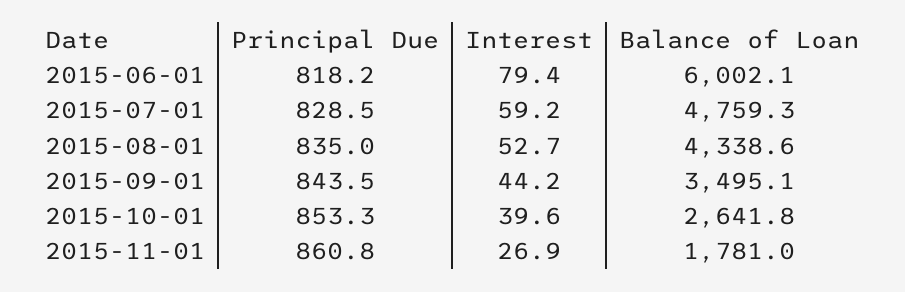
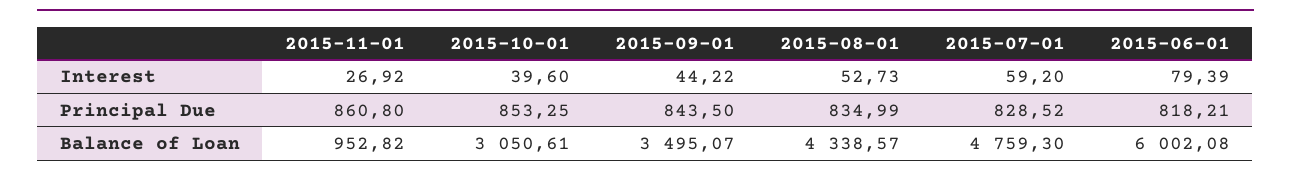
Balance of Loan, 2015-10-01: 2641.8 -> 3050.61
Balance of Loan, 2015-11-01: 1781 -> 952.82

